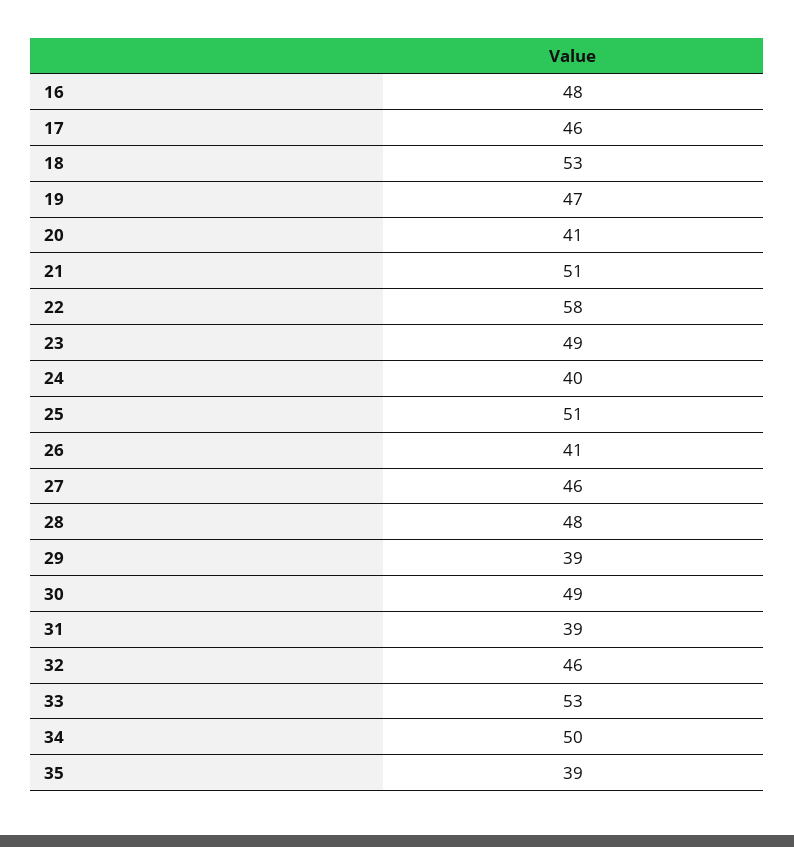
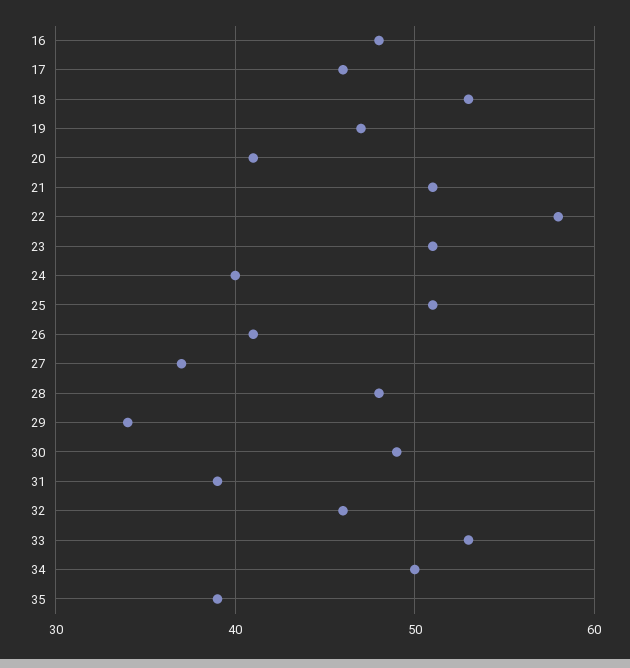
23: 49 -> 51
27: 46 -> 37
29: 39 -> 34

